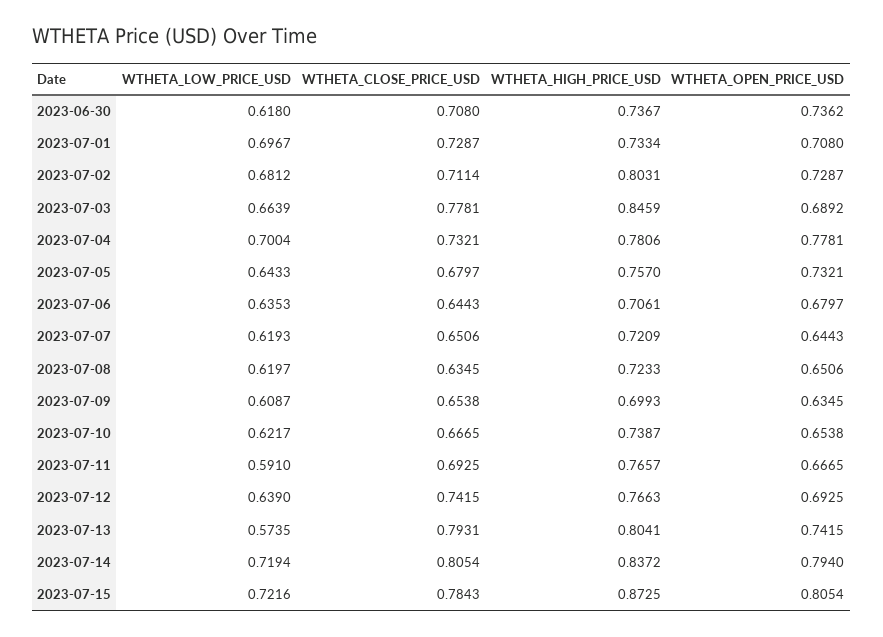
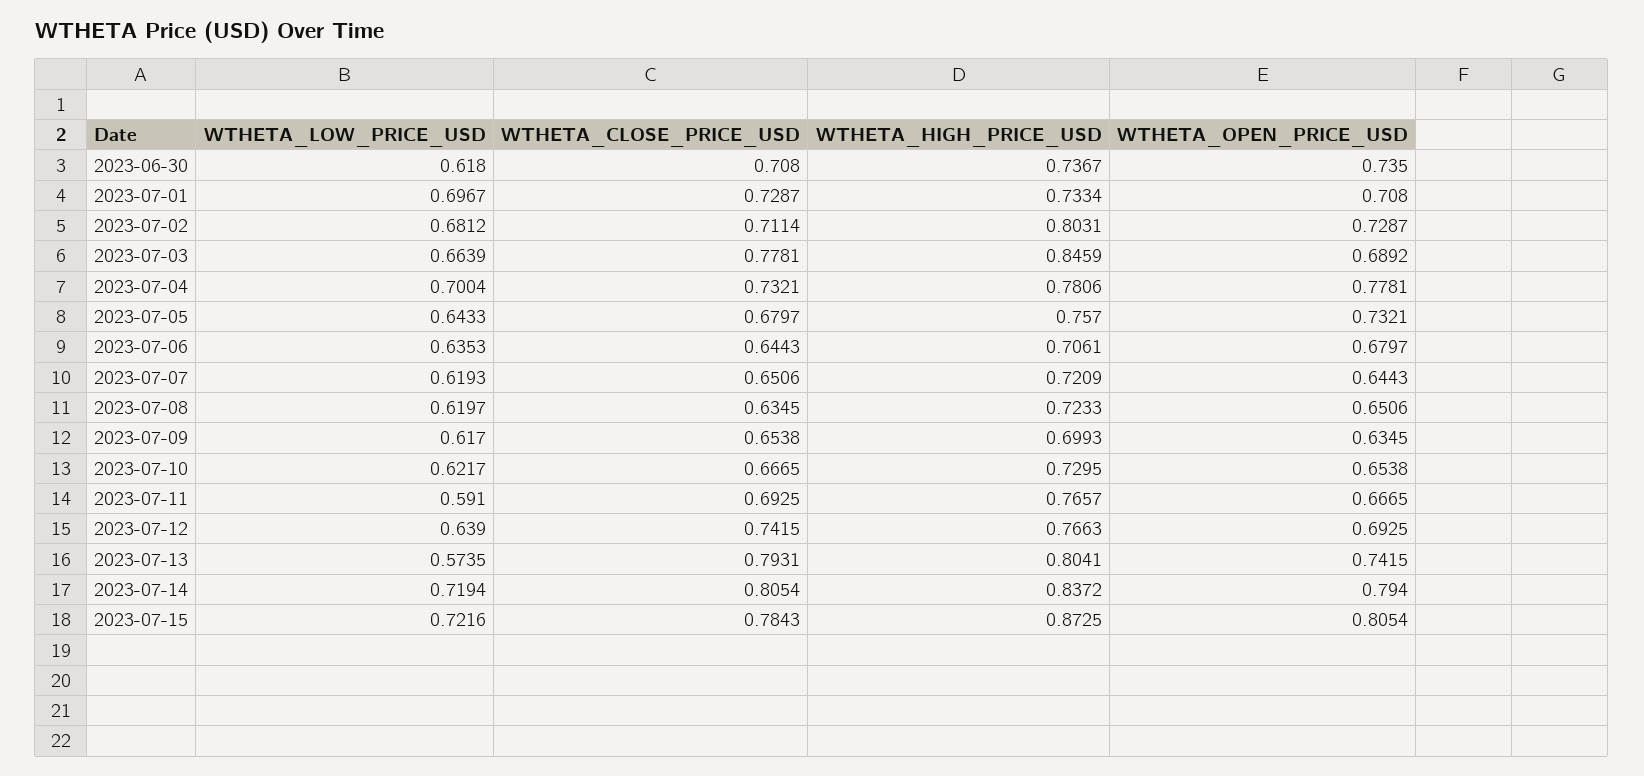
WTHETA_OPEN_PRICE_USD, 2023-06-30: 0.7362 -> 0.735
WTHETA_LOW_PRICE_USD, 2023-07-09: 0.6087 -> 0.617
WTHETA_HIGH_PRICE_USD, 2023-07-10: 0.7387 -> 0.7295

